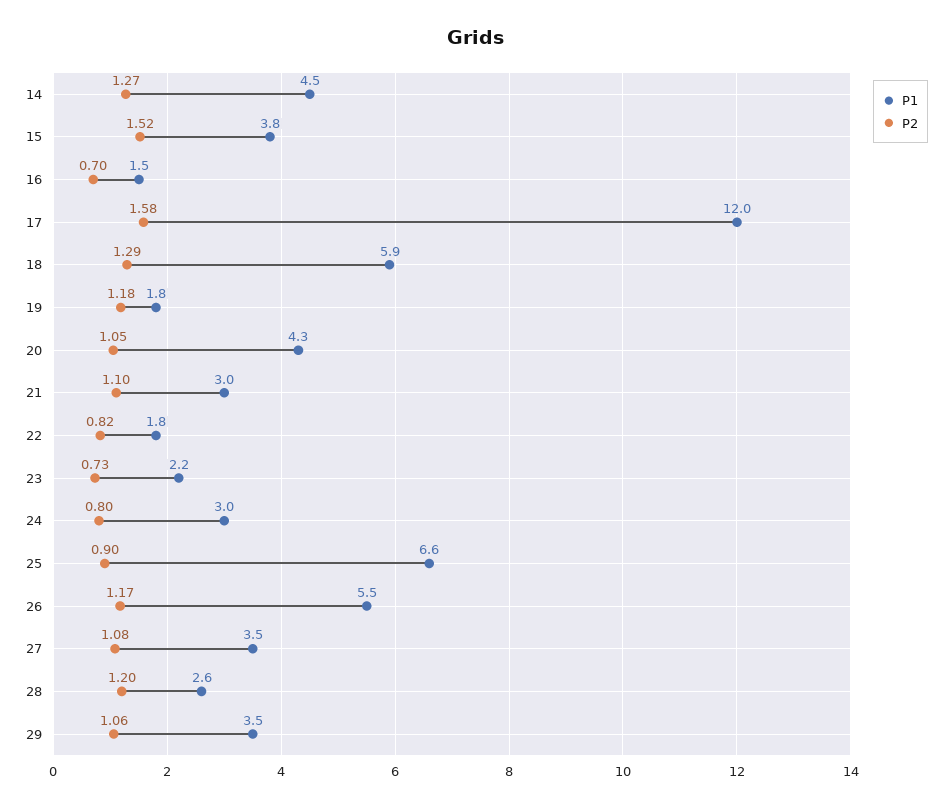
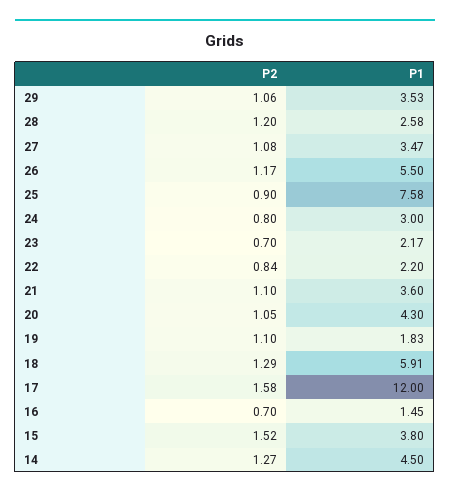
P2, 19: 1.18 -> 1.1
P1, 21: 3 -> 3.6
P1, 22: 1.8 -> 2.2
P2, 22: 0.82 -> 0.84
P2, 23: 0.73 -> 0.7
P1, 25: 6.6 -> 7.58

